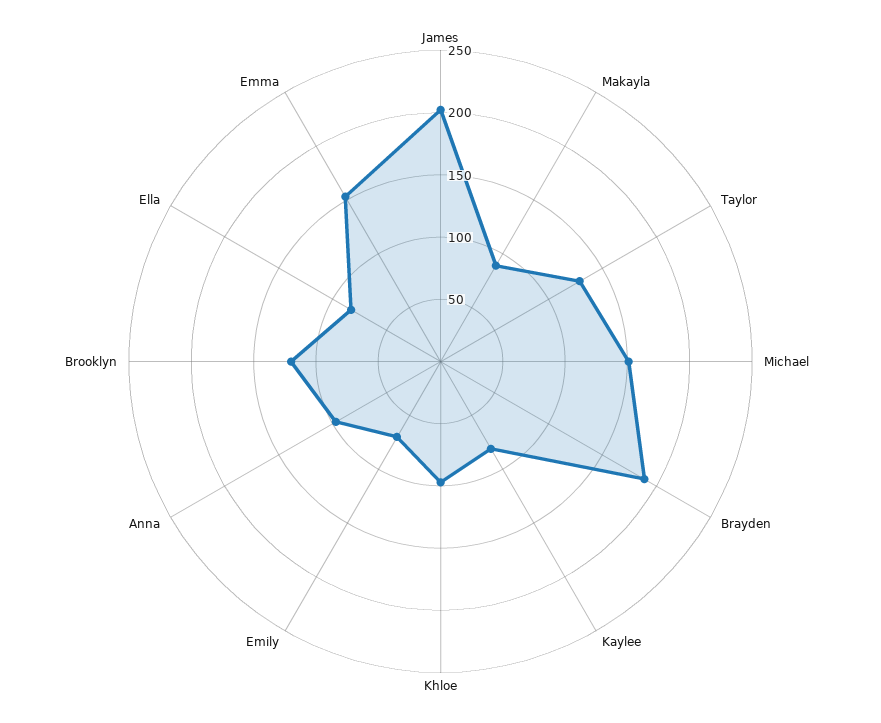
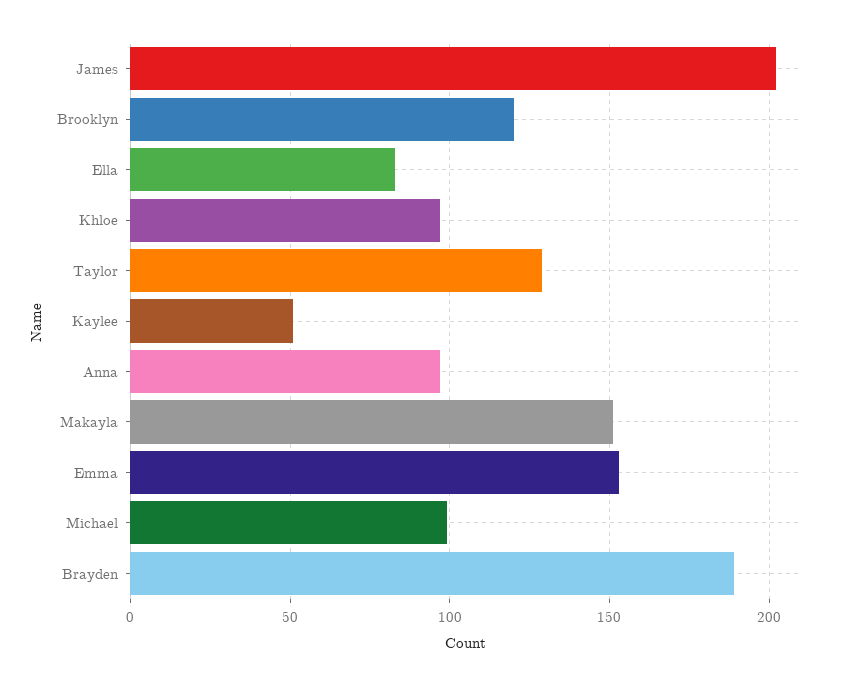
Makayla: 90 -> 150
Michael: 150 -> 100
Kaylee: 80 -> 50
Emily: 70 -> none

